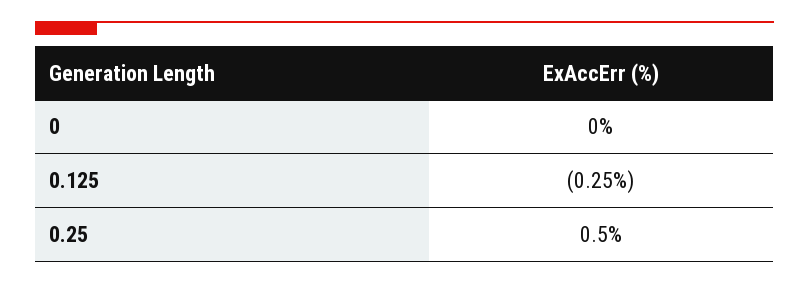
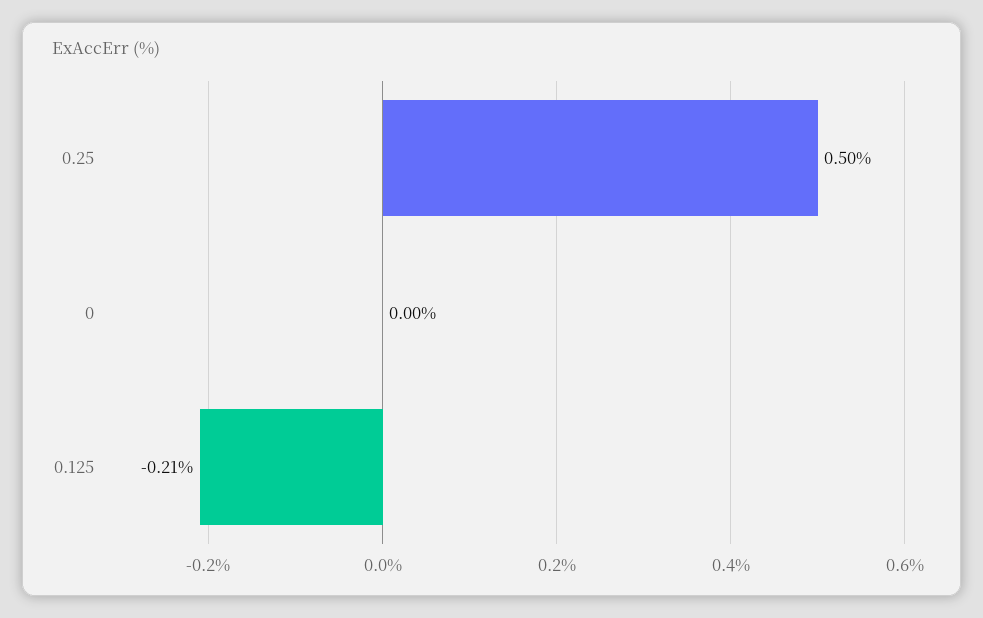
0.125: -0.25 -> -0.21

